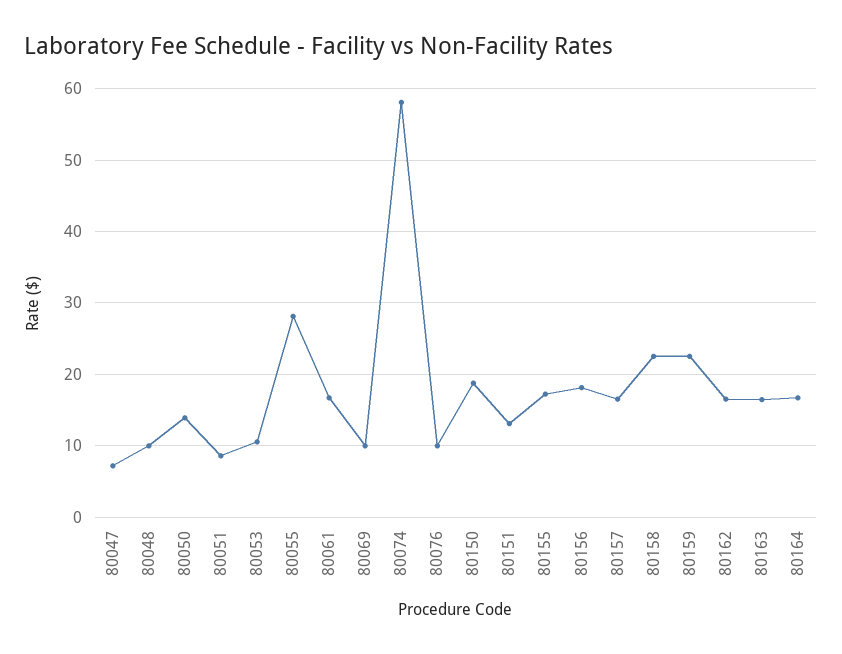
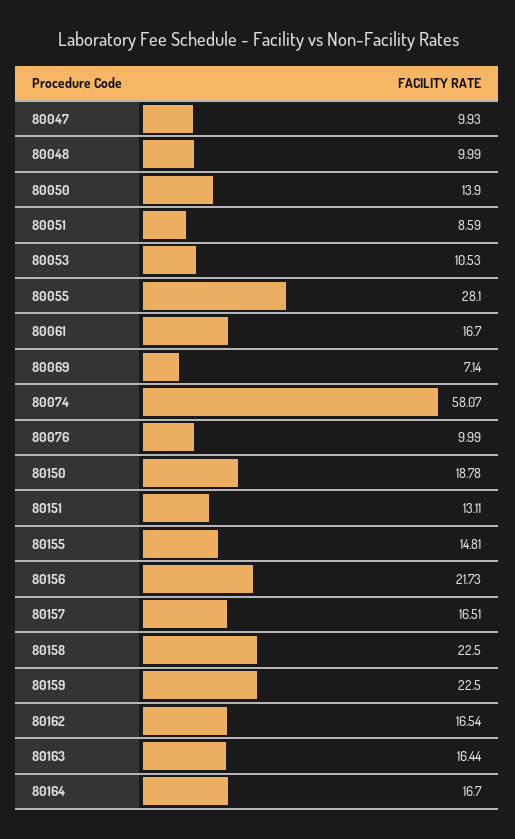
80047: 7 -> 9.93
80069: 10 -> 7.14
80155: 17 -> 14.81
80156: 18 -> 21.73

